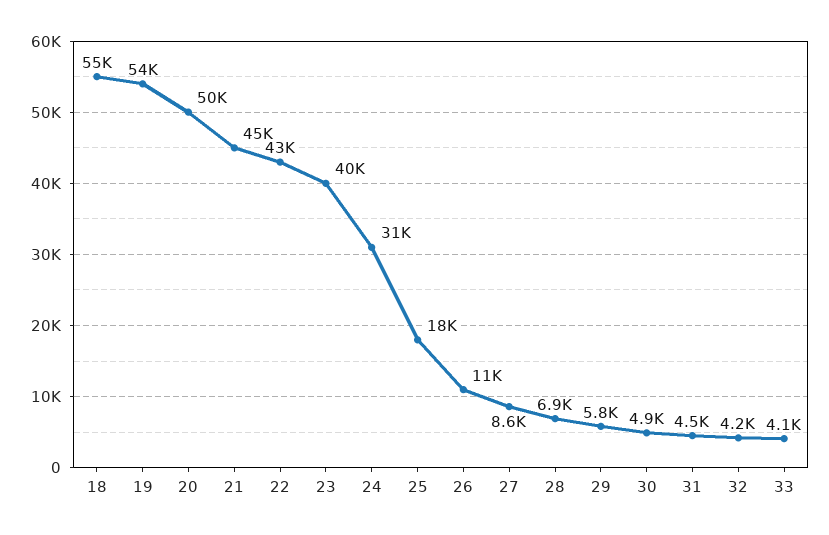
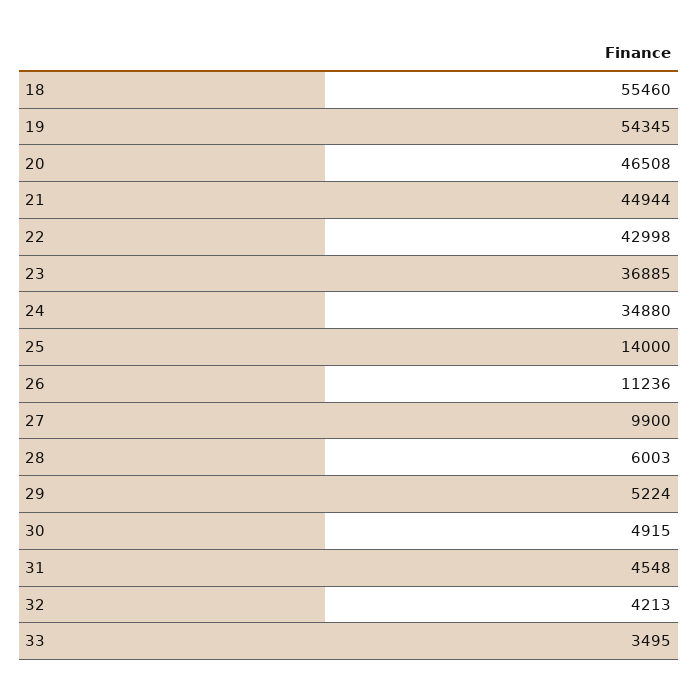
20: 50000 -> 46508
23: 40000 -> 36885
24: 31000 -> 34880
25: 18000 -> 14000
27: 8600 -> 9900
28: 6900 -> 6003
29: 5800 -> 5224
33: 4100 -> 3495

